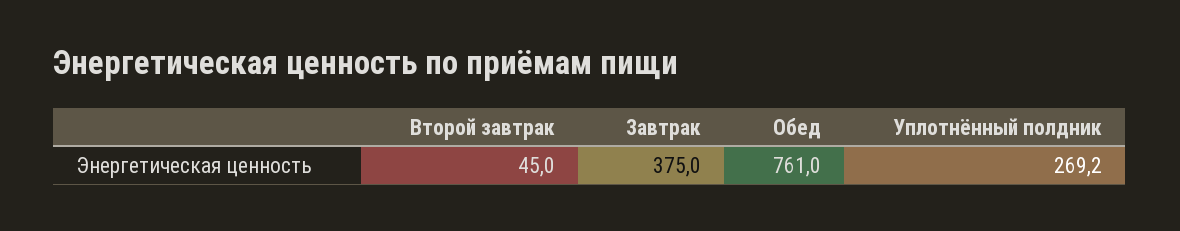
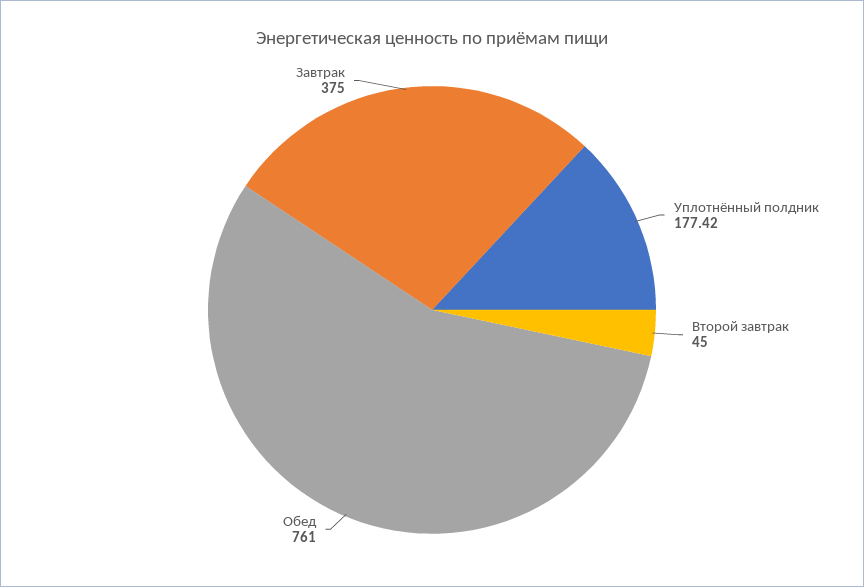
Уплотнённый полдник: 269.2 -> 177.42

